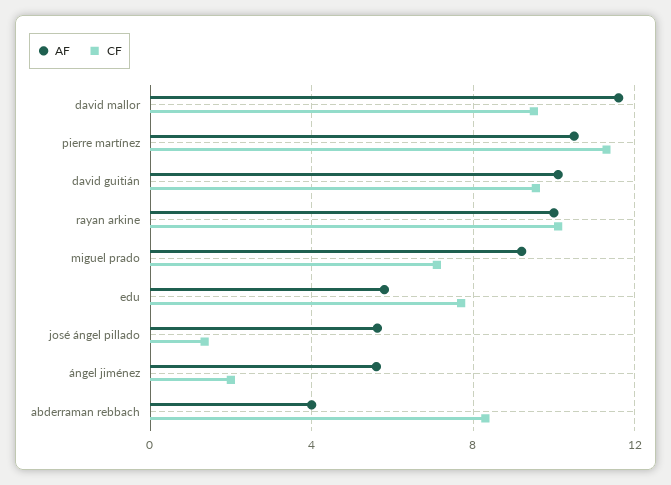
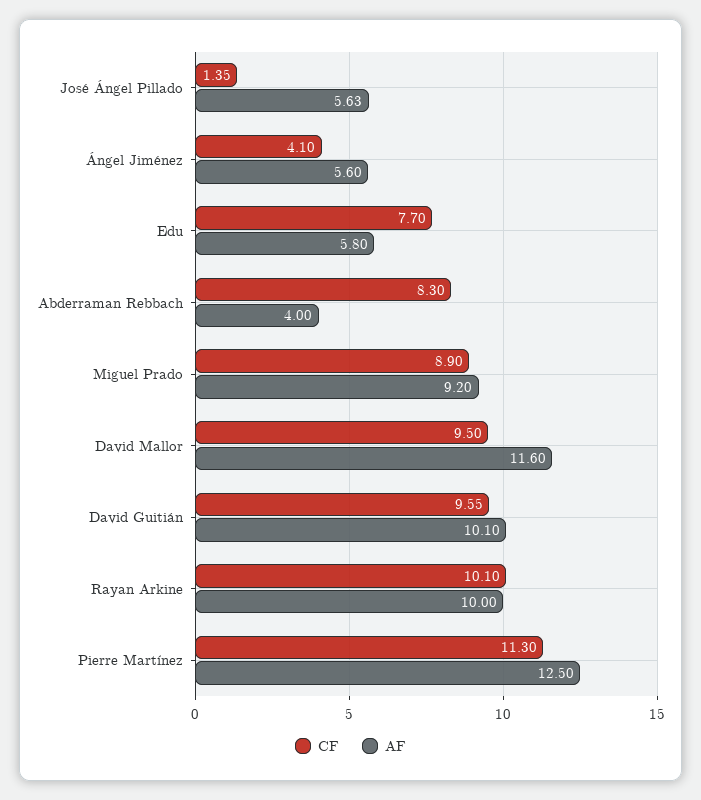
AF, pierre martínez: 10.5 -> 12.5
CF, miguel prado: 7 -> 8.9
CF, ángel jiménez: 2 -> 4.1

